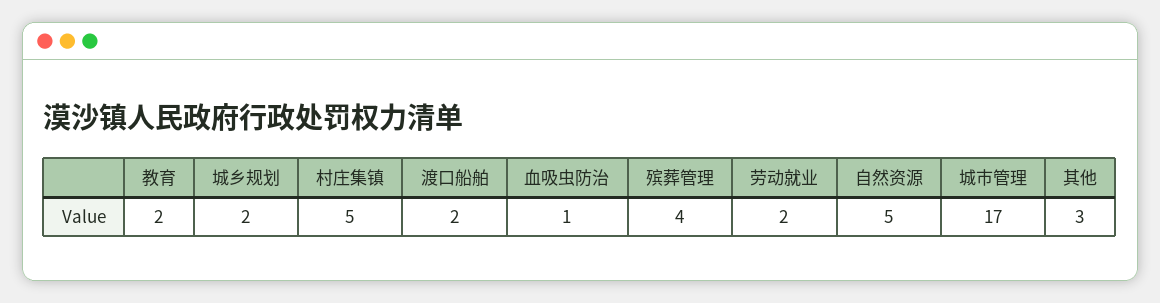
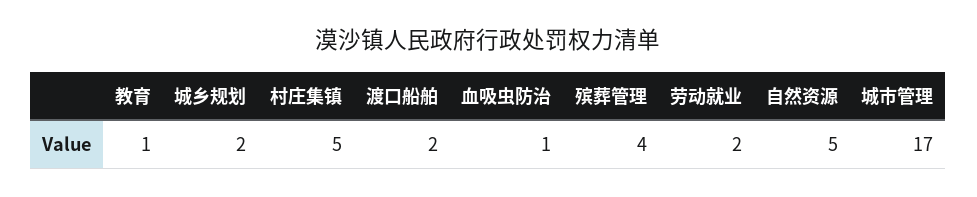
教育: 2 -> 1
其他: 3 -> none

